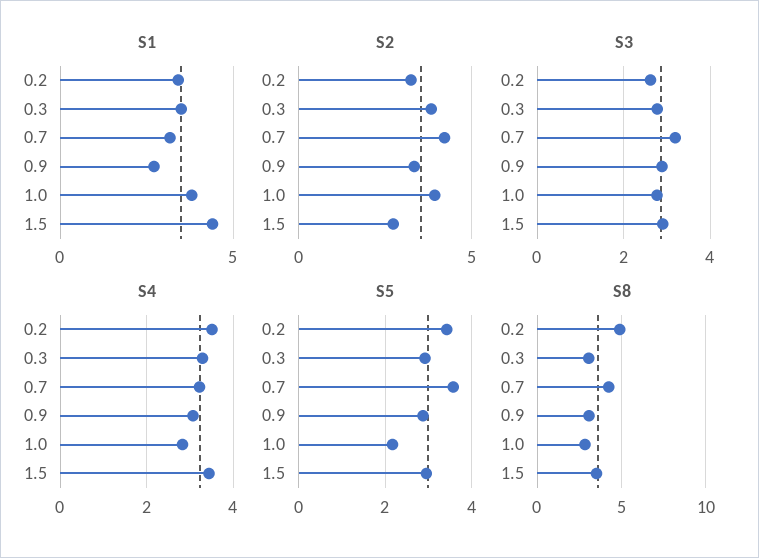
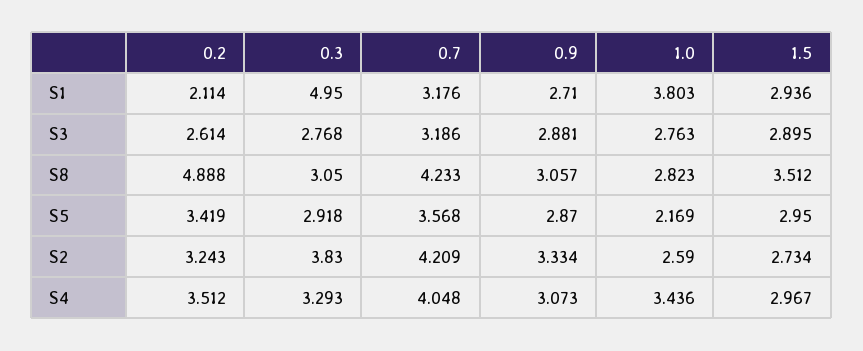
S1, 0.2: 3.5 -> 2.114
S1, 0.3: 3.5 -> 4.95
S1, 1.5: 4.5 -> 2.936
S2, 1.0: 4 -> 2.59
S4, 0.7: 3.2 -> 4.048
S4, 1.0: 2.8 -> 3.436
S4, 1.5: 3.4 -> 2.967

